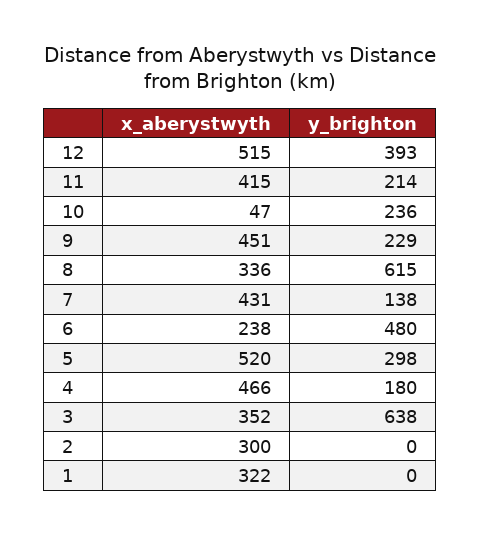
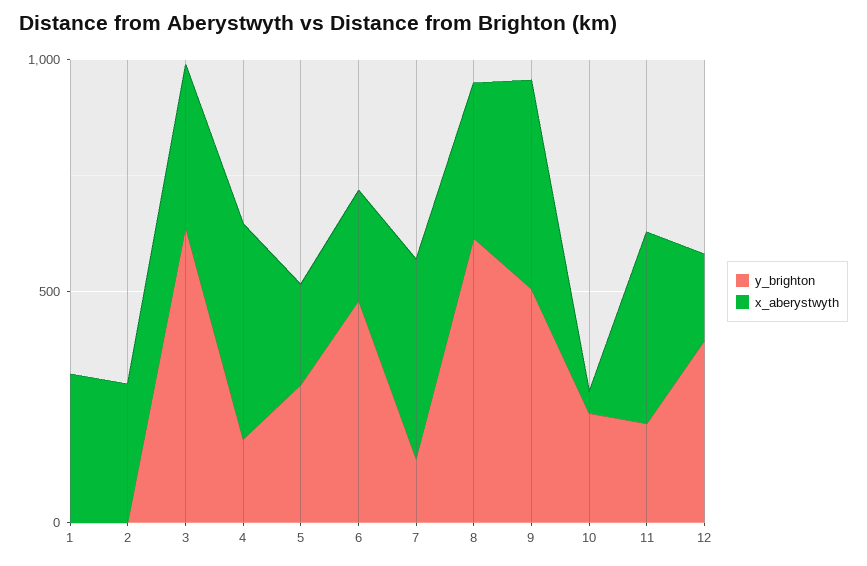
x_aberystwyth, 12: 515 -> 200
y_brighton, 9: 229 -> 500
x_aberystwyth, 5: 520 -> 200

